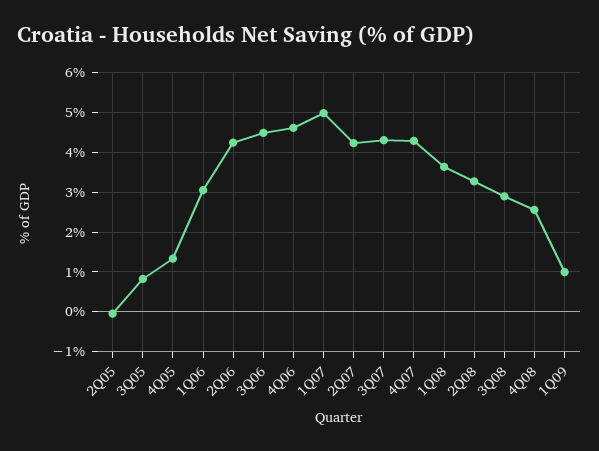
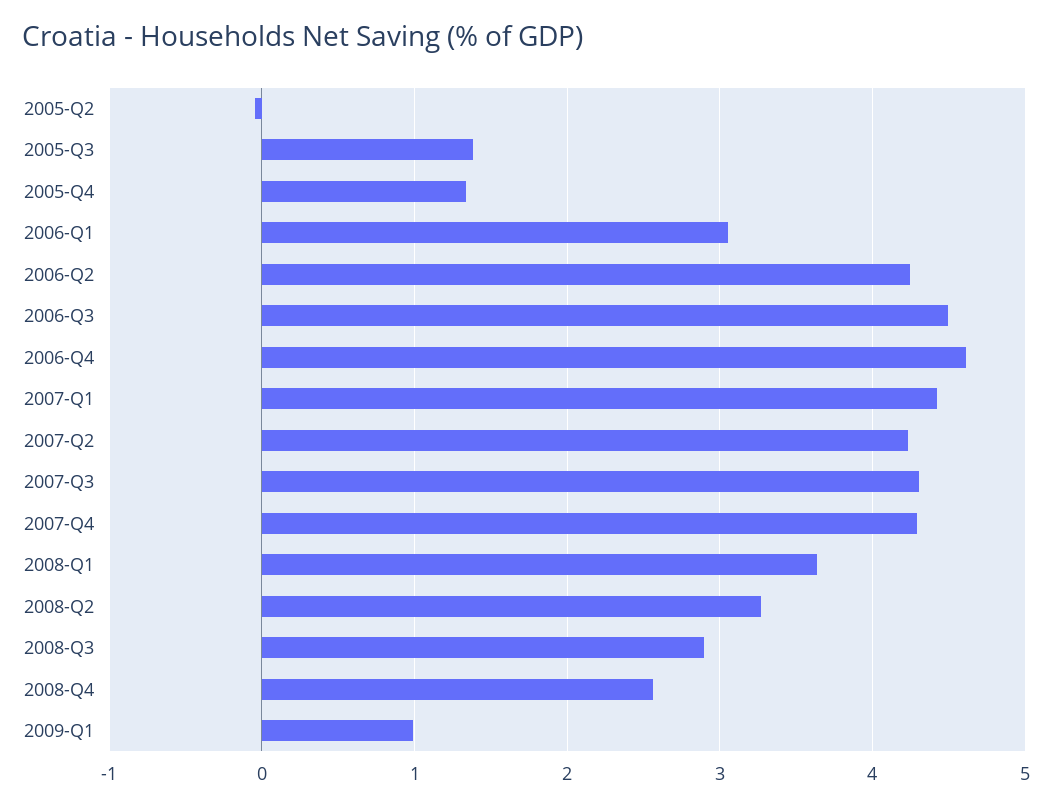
3Q05: 0.8 -> 1.4
1Q07: 5 -> 4.4

